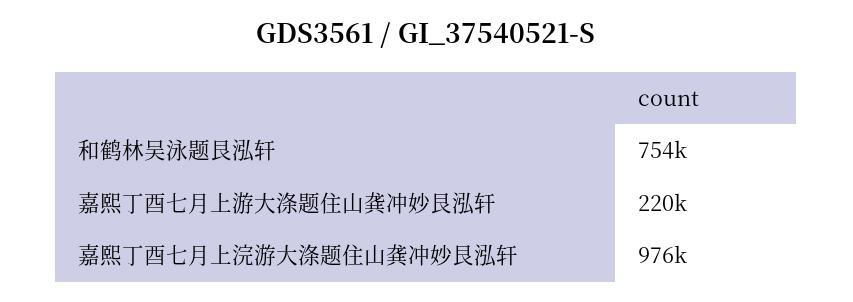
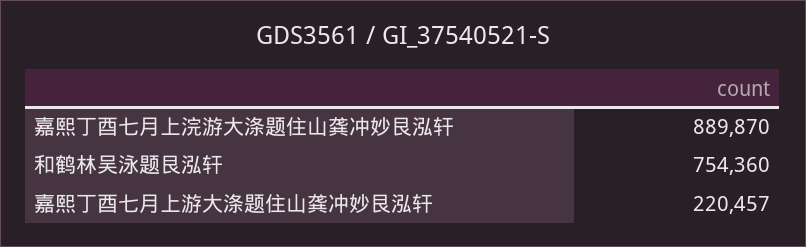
嘉熙丁酉七月上浣游大涤题住山龚冲妙艮泓轩: 976000 -> 889870

